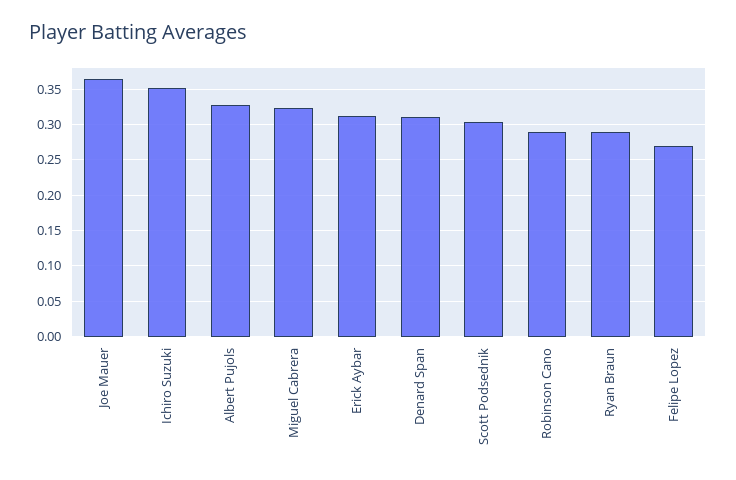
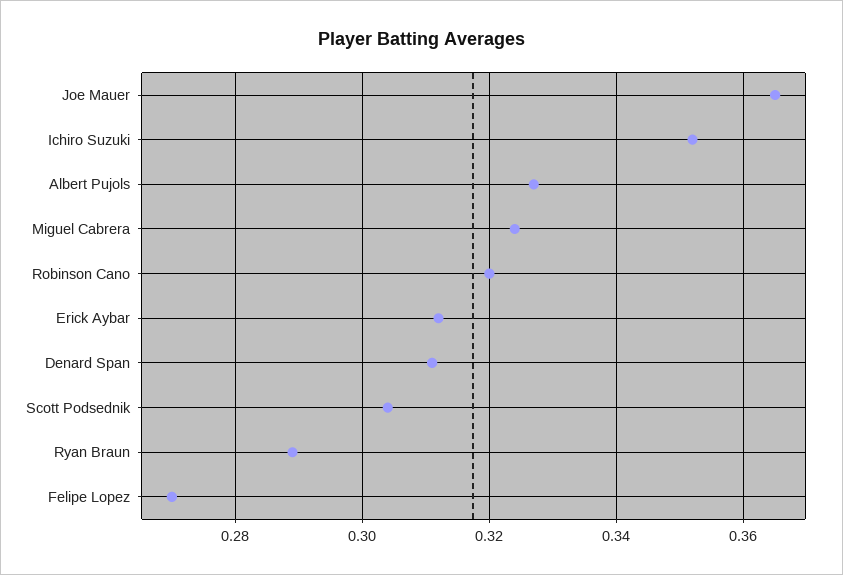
Robinson Cano: 0.29 -> 0.32

